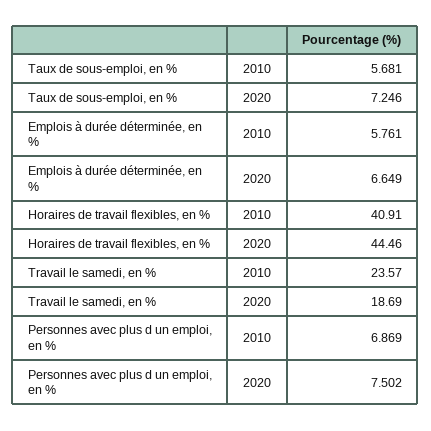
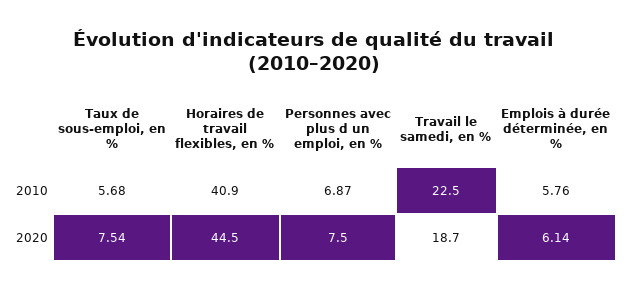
Taux de sous-emploi, en %, 2020: 7.246 -> 7.54
Emplois à durée déterminée, en %, 2020: 6.649 -> 6.14
Travail le samedi, en %, 2010: 23.57 -> 22.5

